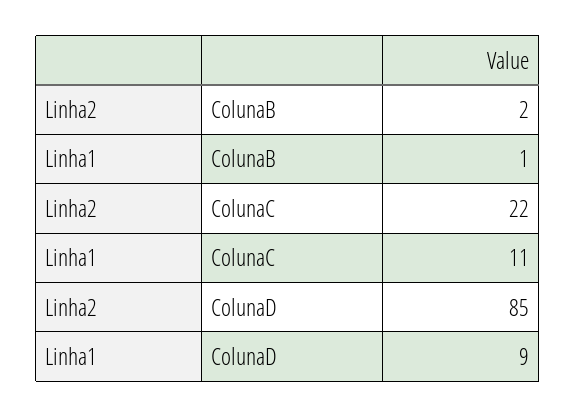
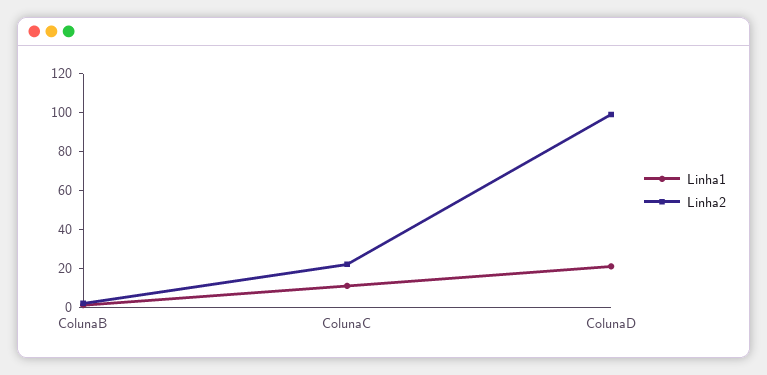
Linha2, ColunaD: 85 -> 100
Linha1, ColunaD: 9 -> 20

